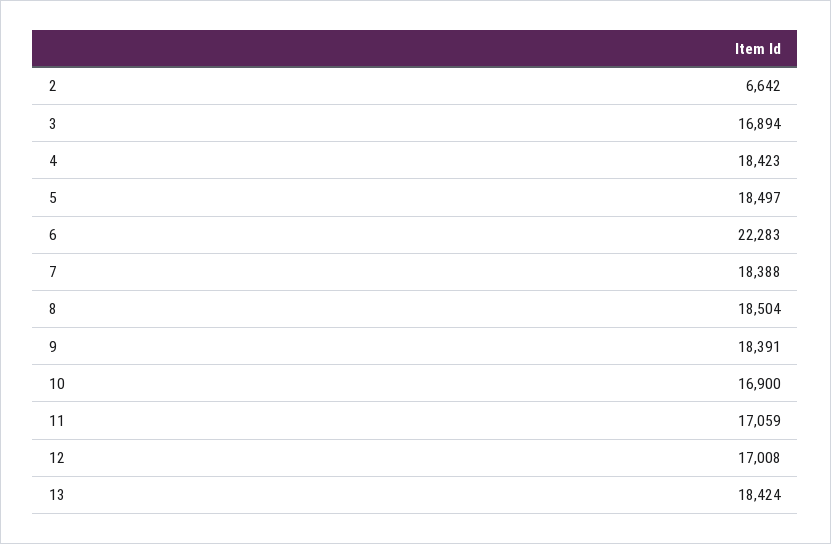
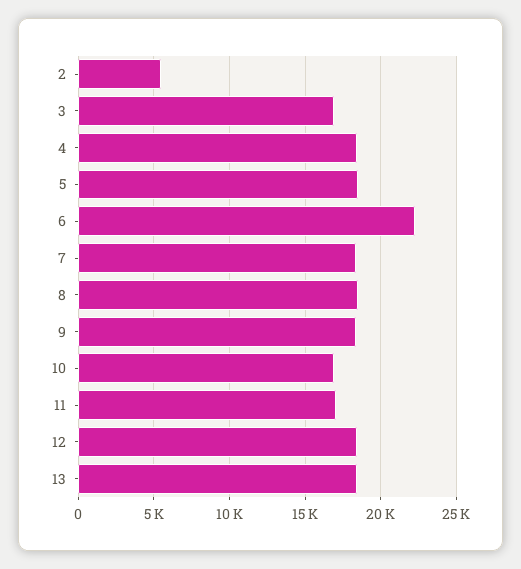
2: 6642 -> 5500
12: 17008 -> 18500

